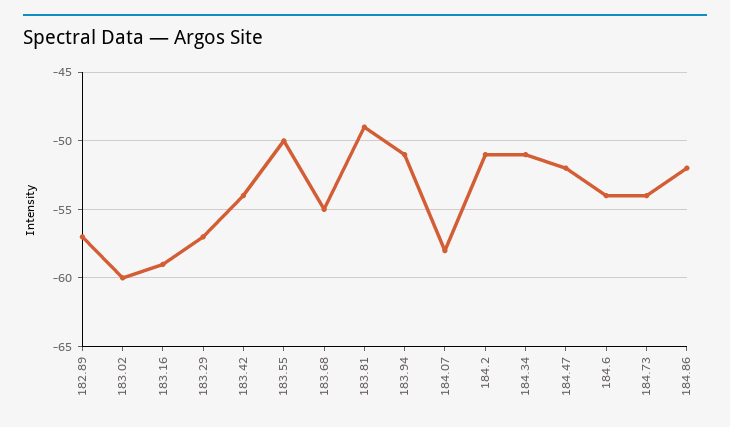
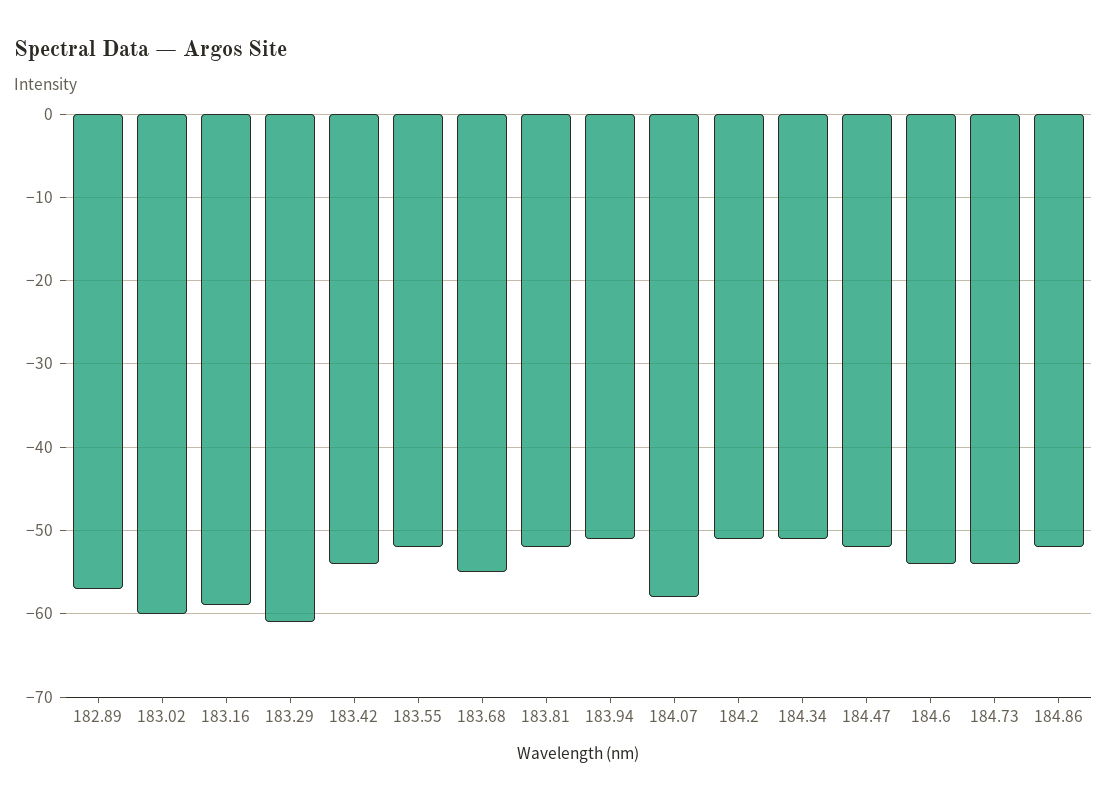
183.29: -57 -> -61
183.55: -50 -> -52
183.81: -49 -> -52

